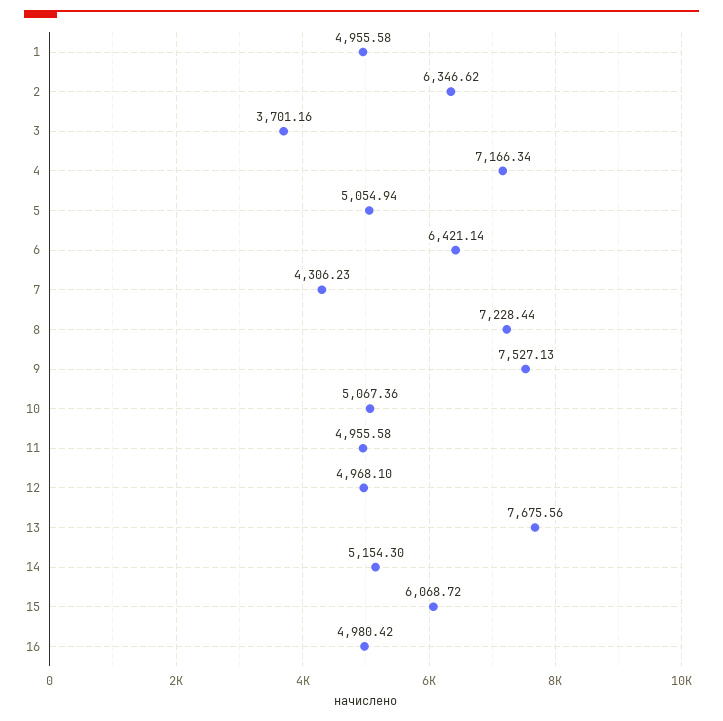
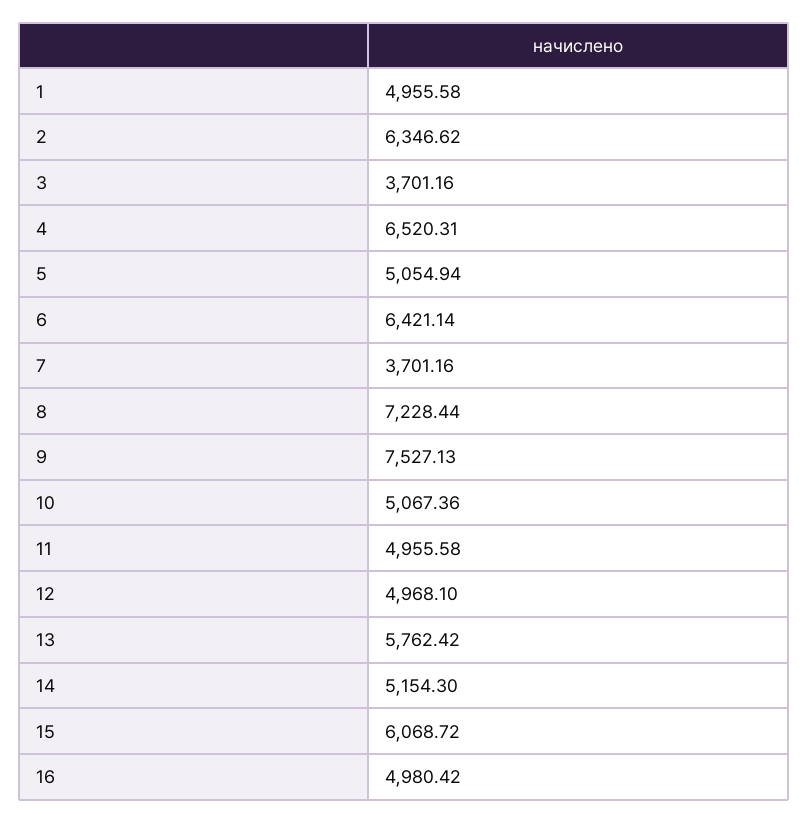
4: 7166.34 -> 6520.31
7: 4306.23 -> 3701.16
13: 7675.56 -> 5762.42

